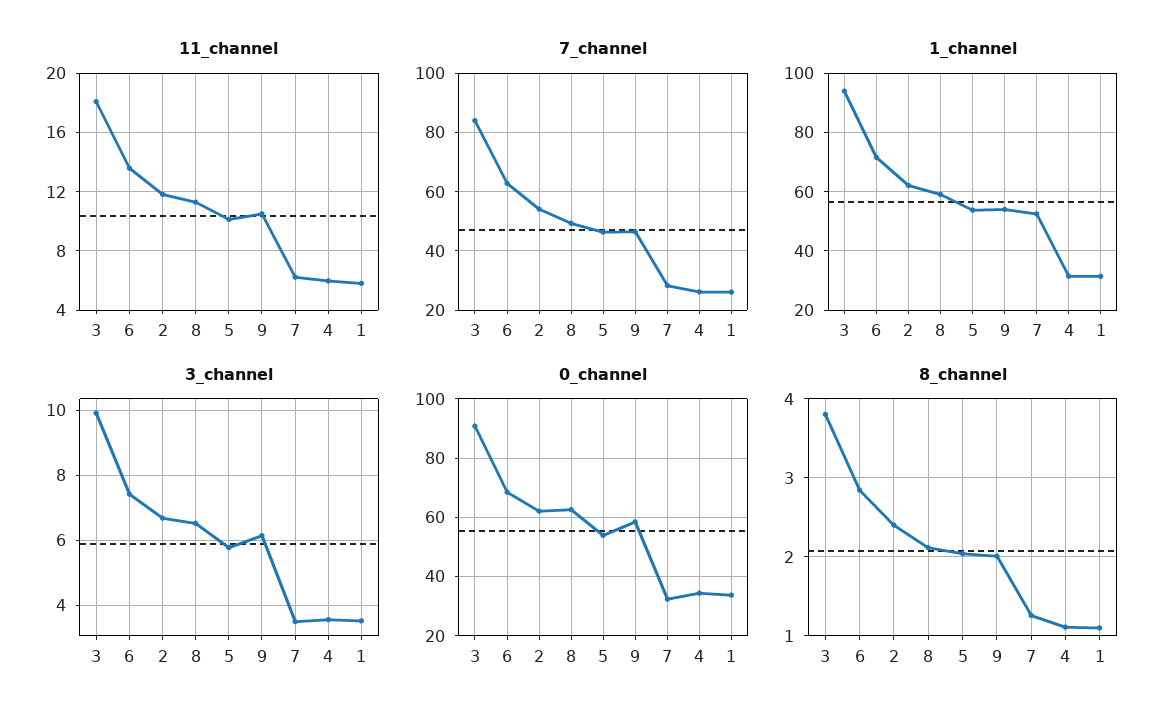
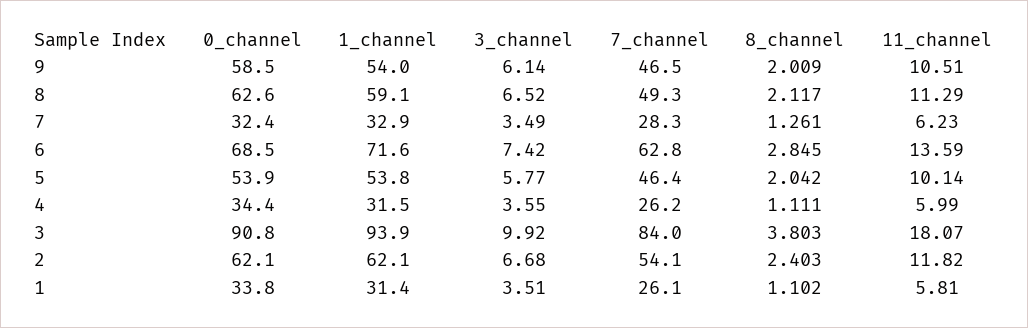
1_channel, 7: 52.5 -> 32.9

